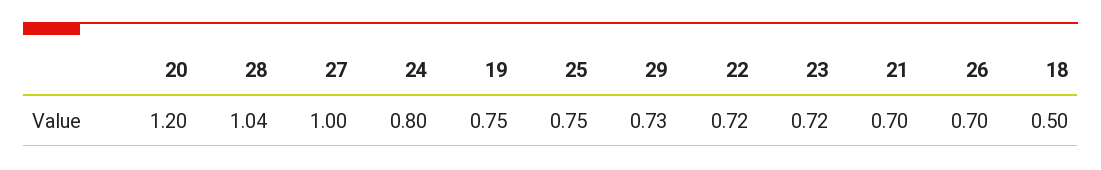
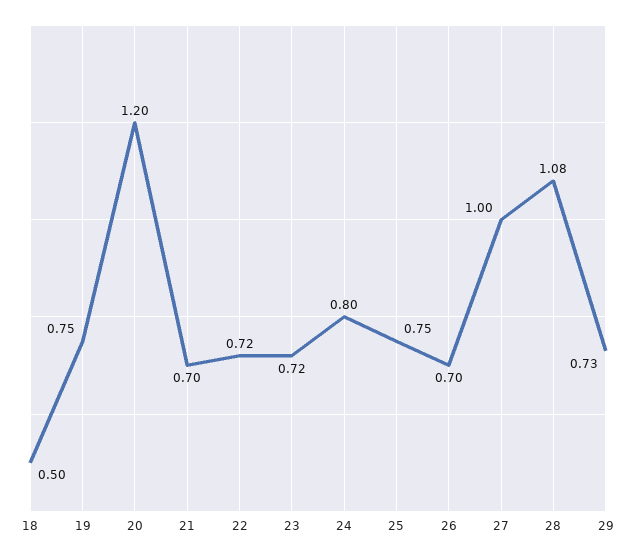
28: 1.04 -> 1.08

